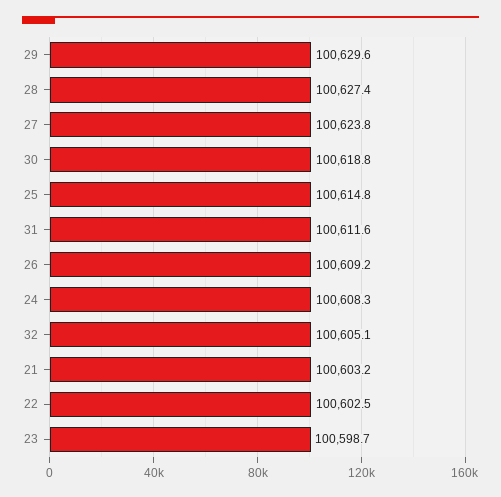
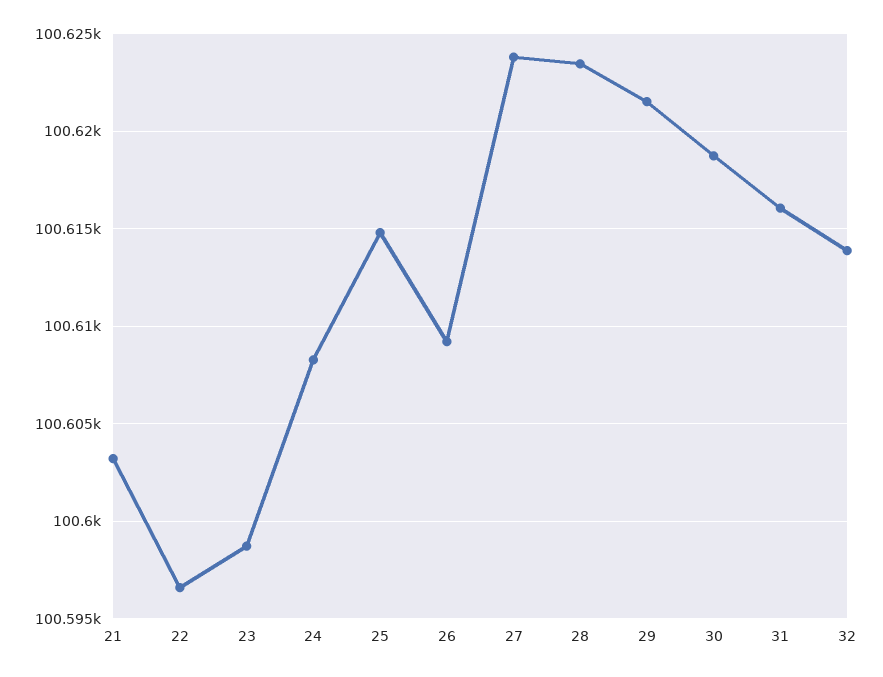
29: 100629.6 -> 100621.5
28: 100627.4 -> 100623.5
31: 100611.6 -> 100616
32: 100605.1 -> 100614
22: 100602.5 -> 100596.5

